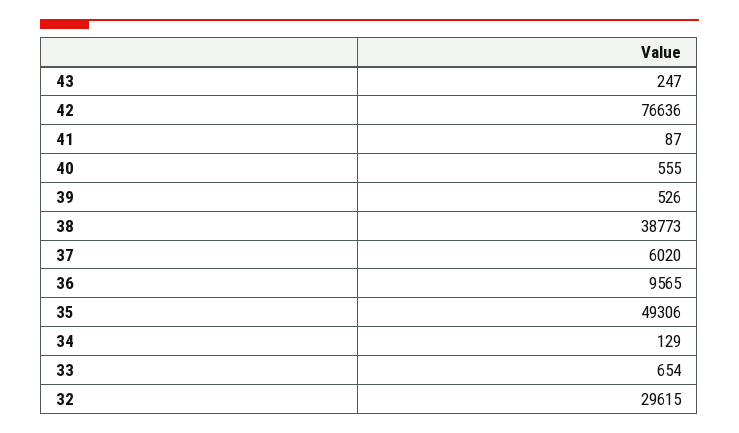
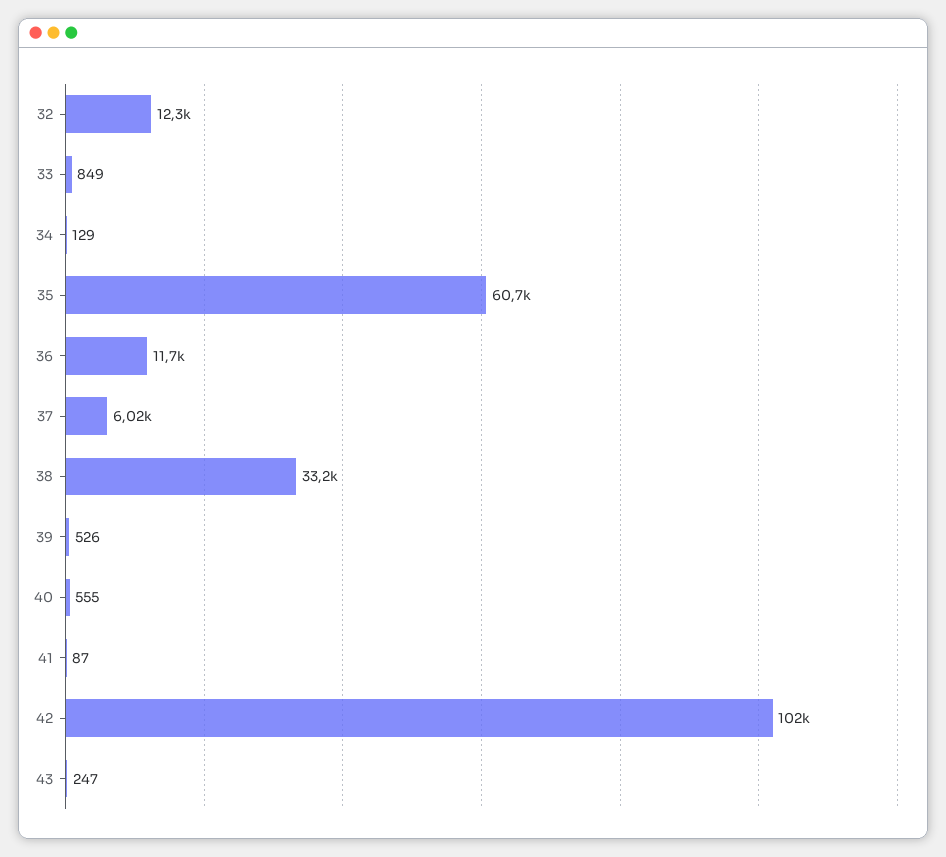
42: 76636 -> 102000
38: 38773 -> 33200
36: 9565 -> 11700
35: 49306 -> 60700
33: 654 -> 849
32: 29615 -> 12300

